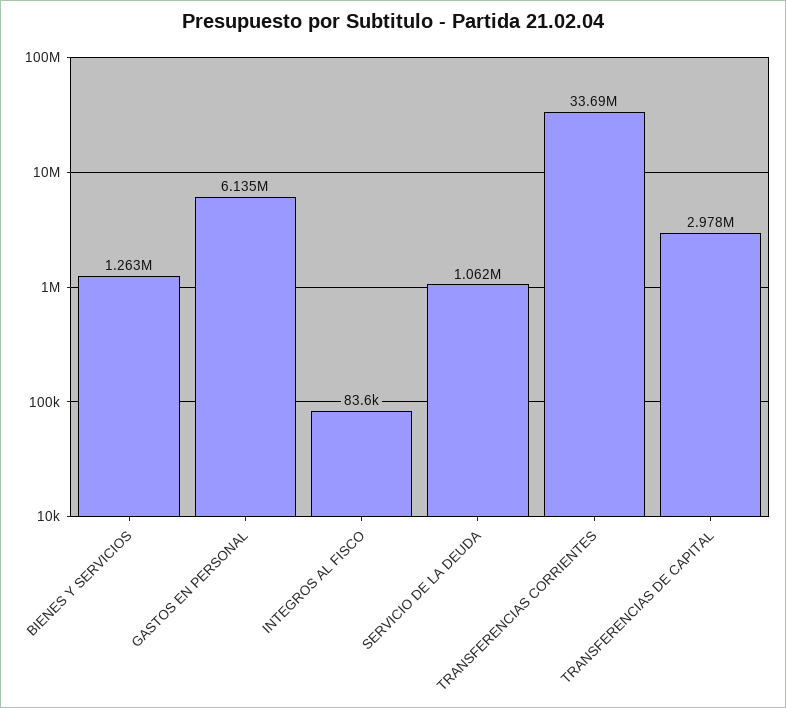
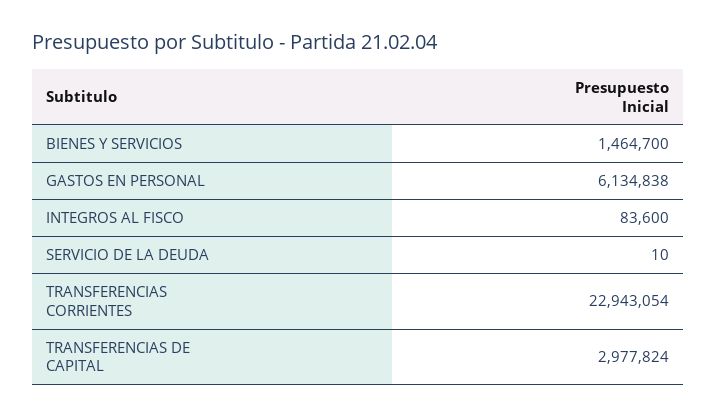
BIENES Y SERVICIOS: 1263000 -> 1464700
SERVICIO DE LA DEUDA: 1062000 -> 10
TRANSFERENCIAS CORRIENTES: 33690000 -> 22943054

